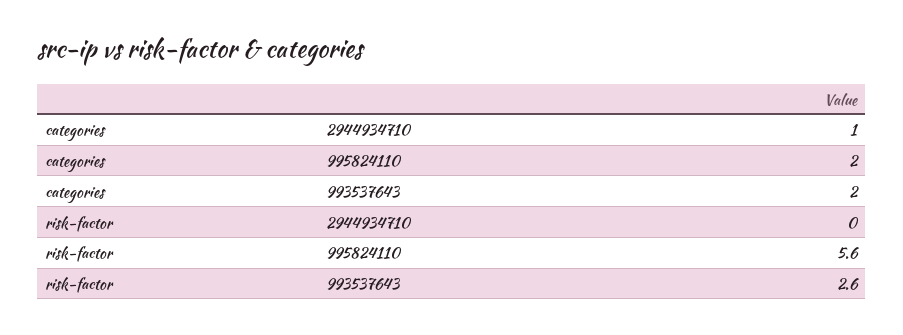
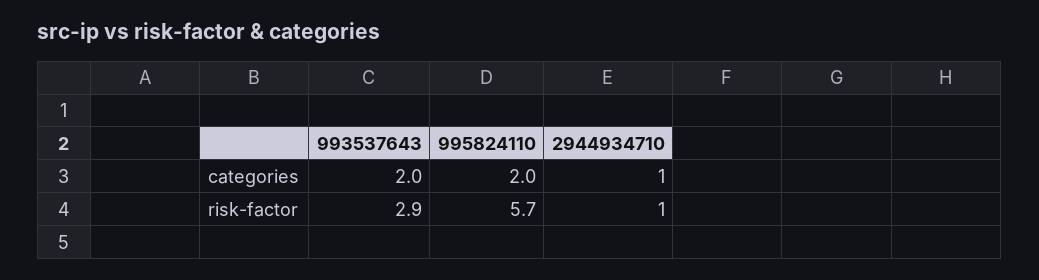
risk-factor, 2944934710: 0 -> 1
risk-factor, 995824110: 5.6 -> 5.7
risk-factor, 993537643: 2.6 -> 2.9

